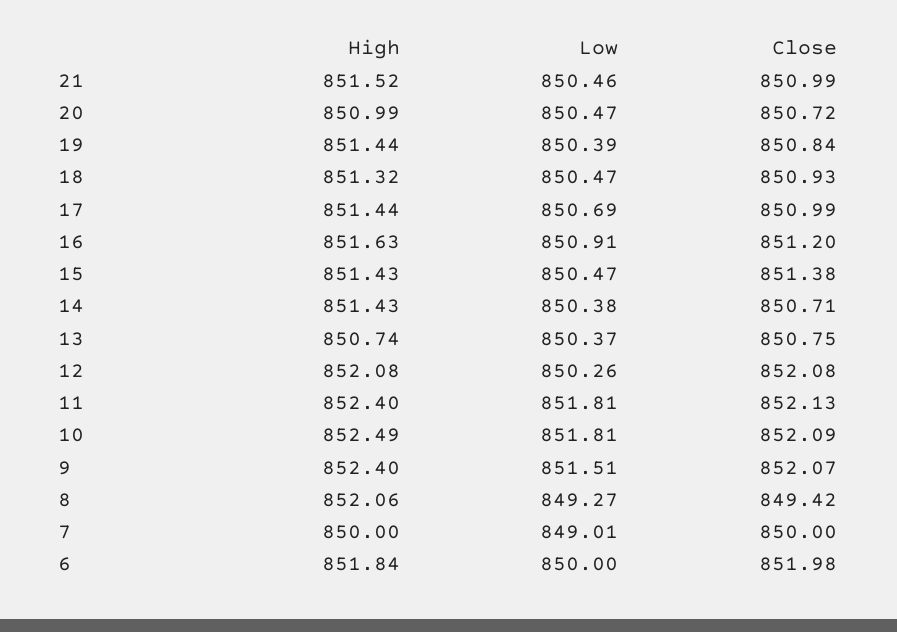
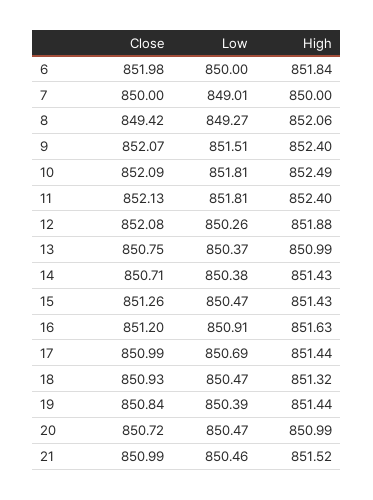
Close, 15: 851.38 -> 851.26
High, 13: 850.74 -> 850.99
High, 12: 852.08 -> 851.88

